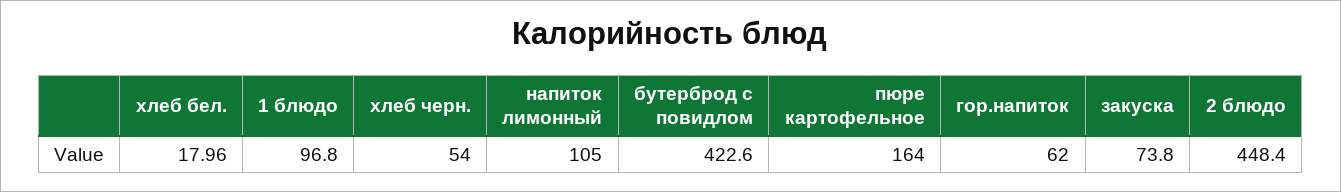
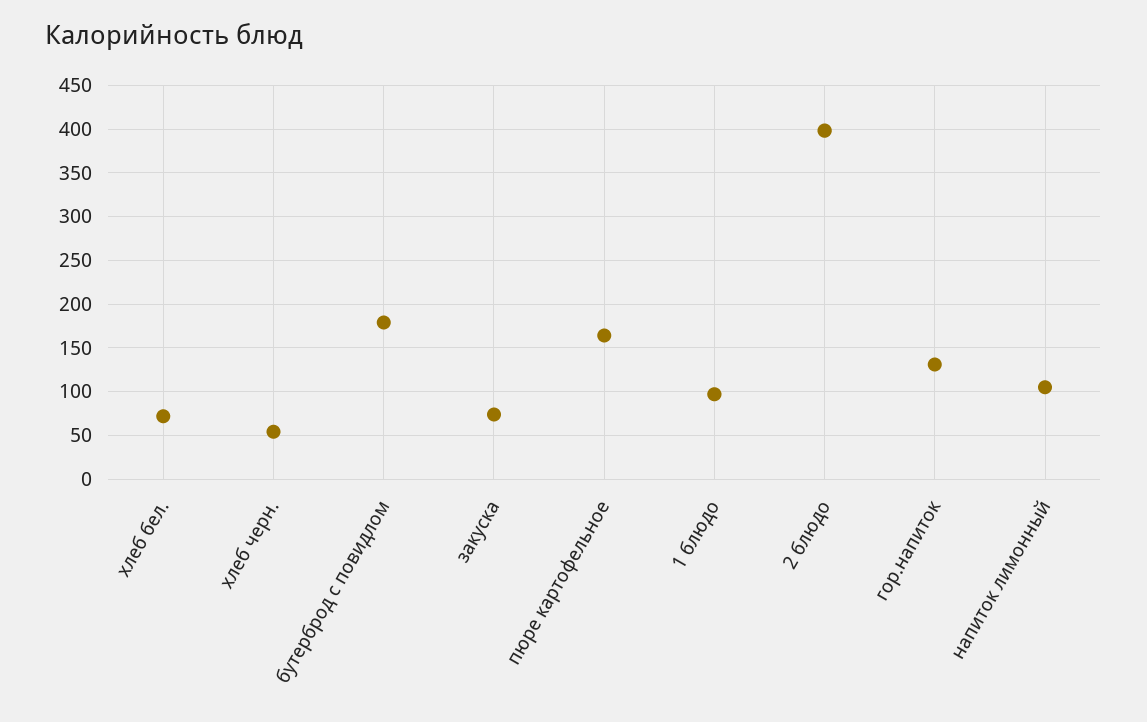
хлеб бел.: 17.96 -> 70
бутерброд с повидлом: 422.6 -> 180
гор.напиток: 62 -> 130
2 блюдо: 448.4 -> 400

